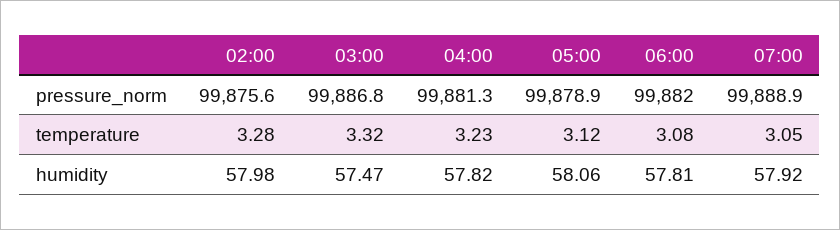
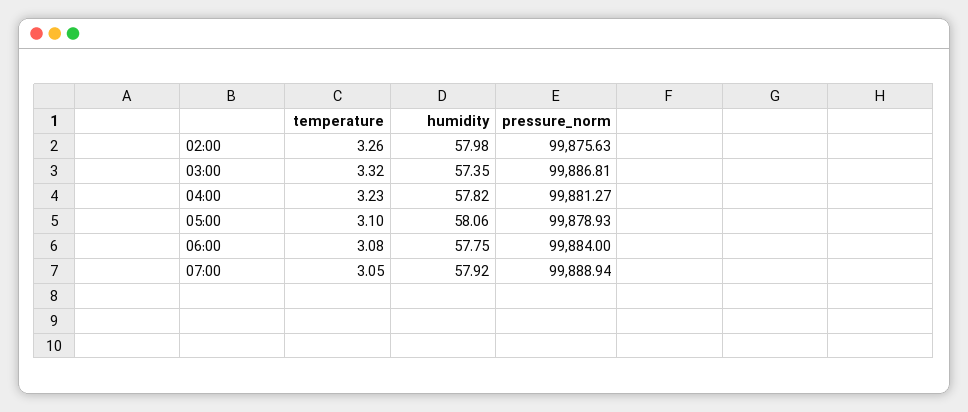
06:00, pressure_norm: 99882 -> 99884
02:00, temperature: 3.28 -> 3.26
05:00, temperature: 3.12 -> 3.1
03:00, humidity: 57.47 -> 57.35
06:00, humidity: 57.81 -> 57.75

